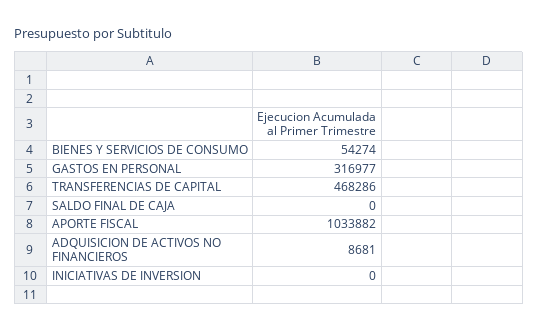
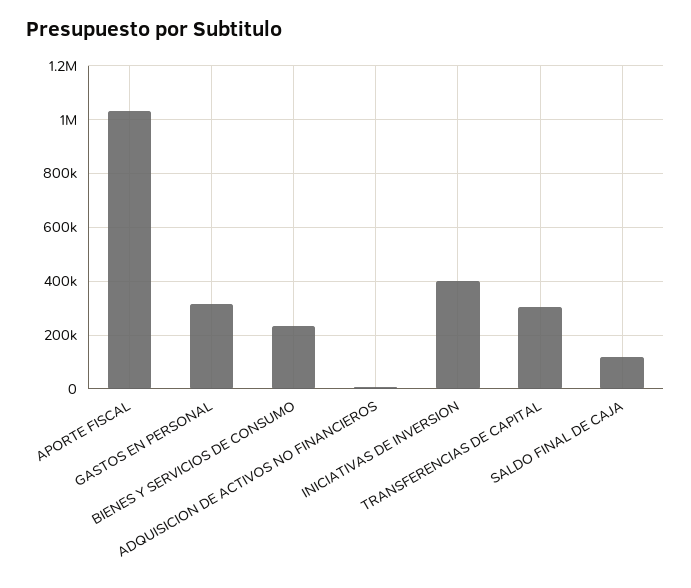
BIENES Y SERVICIOS DE CONSUMO: 54274 -> 225000
TRANSFERENCIAS DE CAPITAL: 468286 -> 300000
SALDO FINAL DE CAJA: 0 -> 125000
INICIATIVAS DE INVERSION: 0 -> 400000

